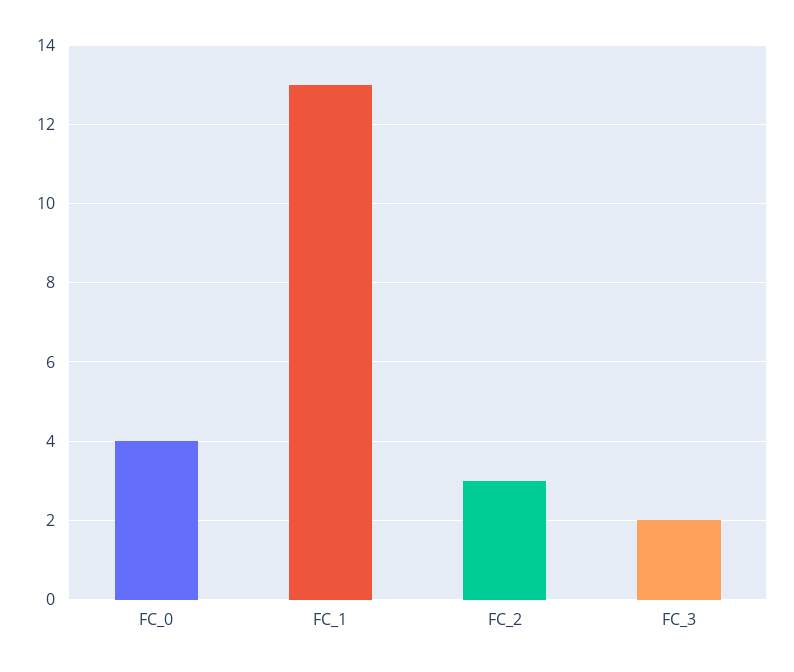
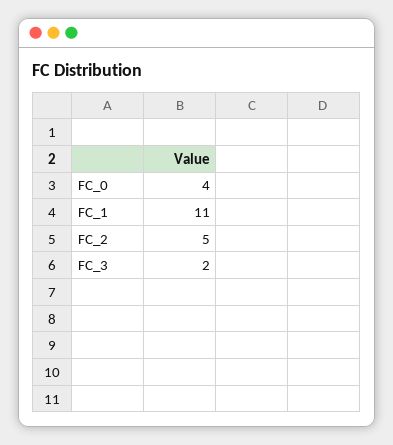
FC_1: 13 -> 11
FC_2: 3 -> 5

